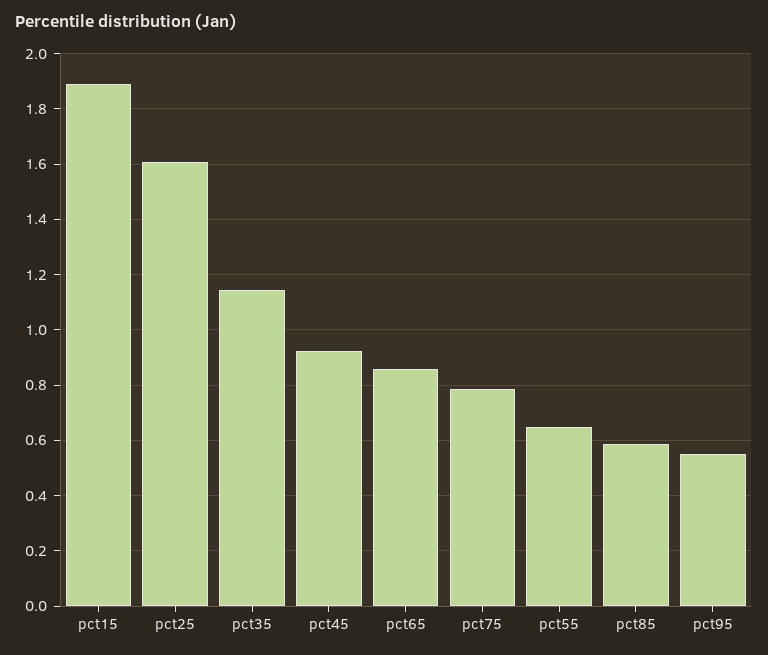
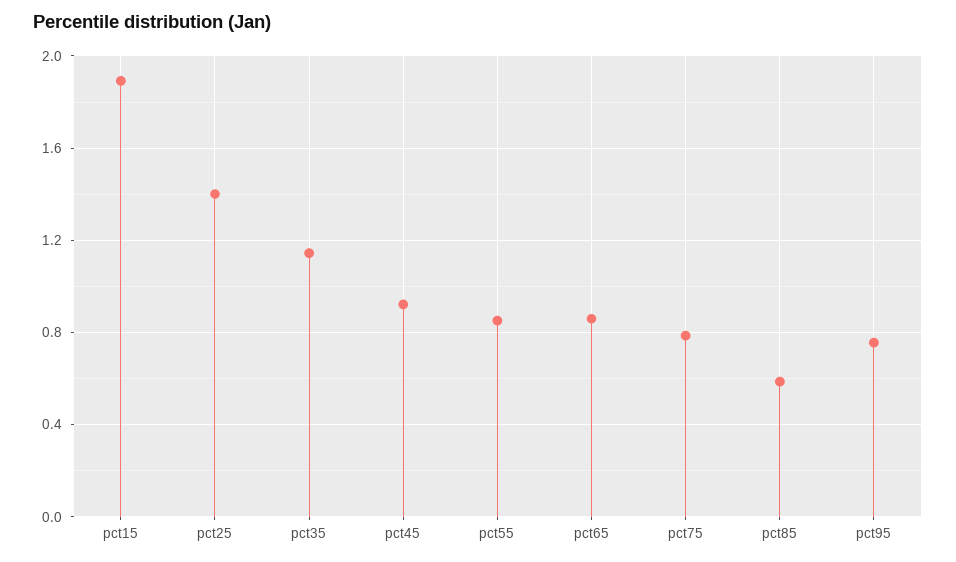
pct25: 1.6 -> 1.4
pct55: 0.65 -> 0.85
pct95: 0.55 -> 0.75

